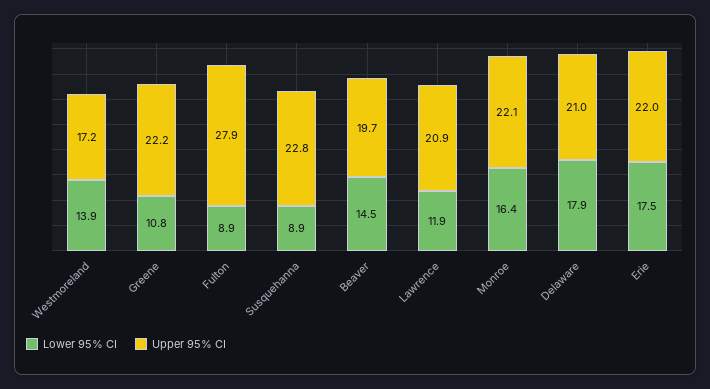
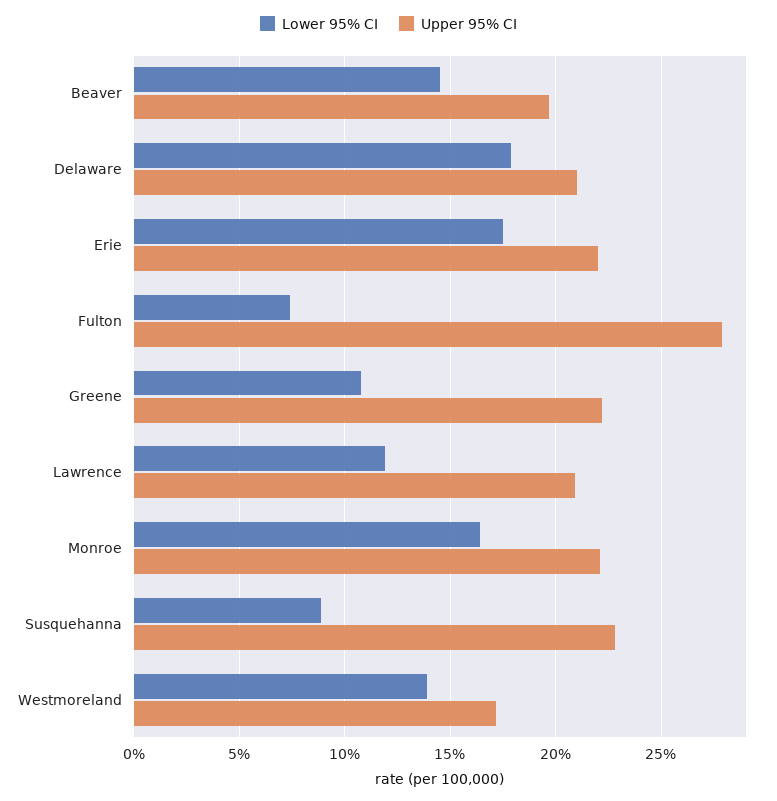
Lower 95% CI, Fulton: 8.9 -> 7.5

